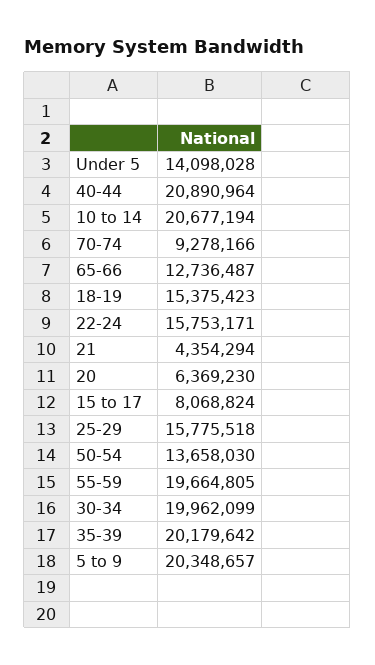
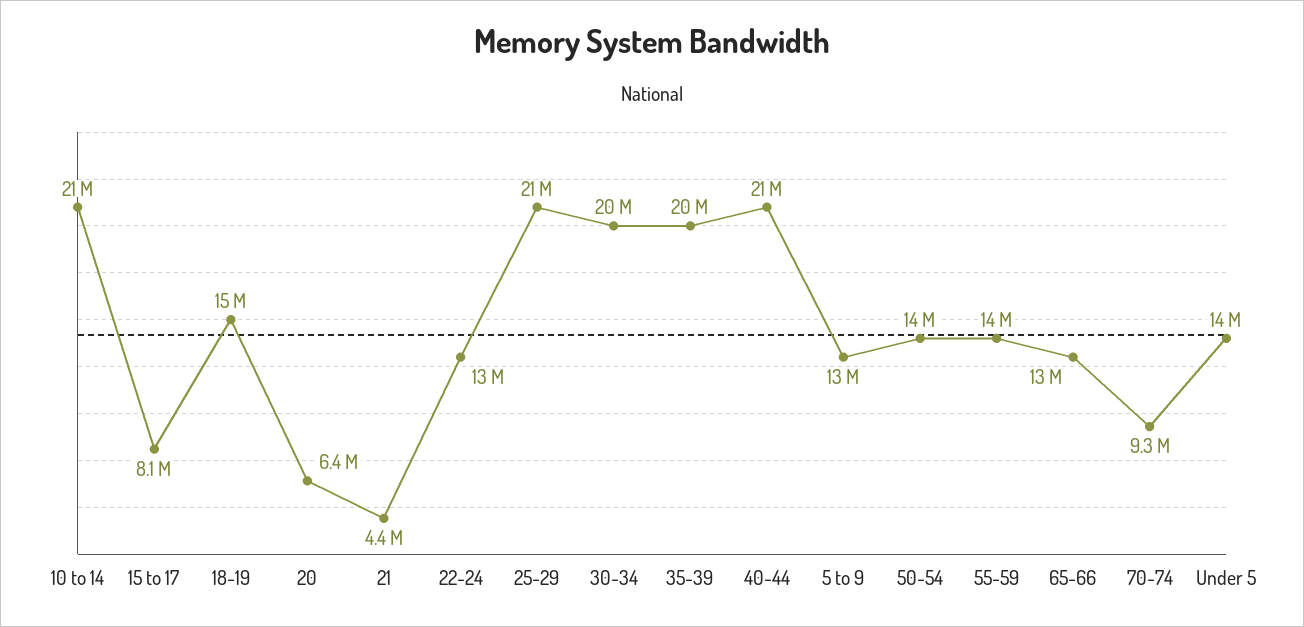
22-24: 15753171 -> 13000000
25-29: 15775518 -> 21000000
55-59: 19664805 -> 14000000
5 to 9: 20348657 -> 13000000

